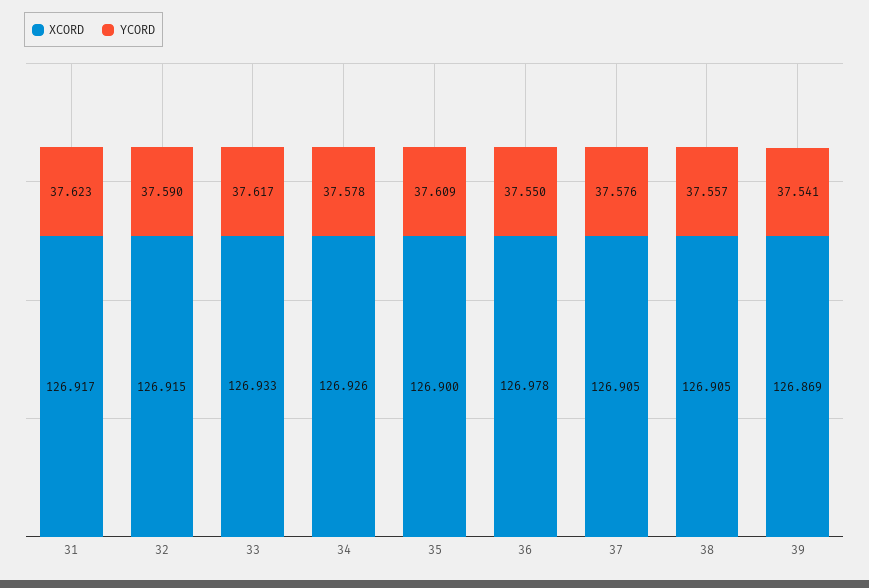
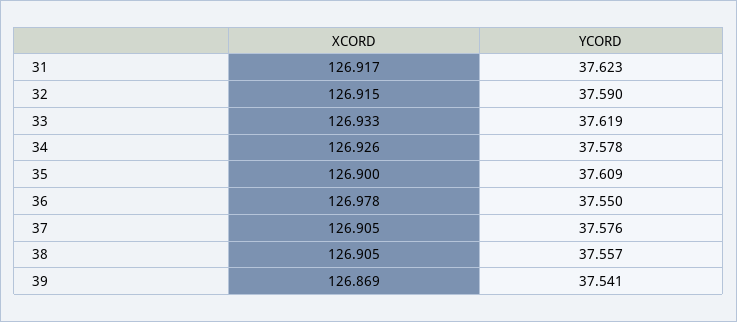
YCORD, 33: 37.617 -> 37.619

